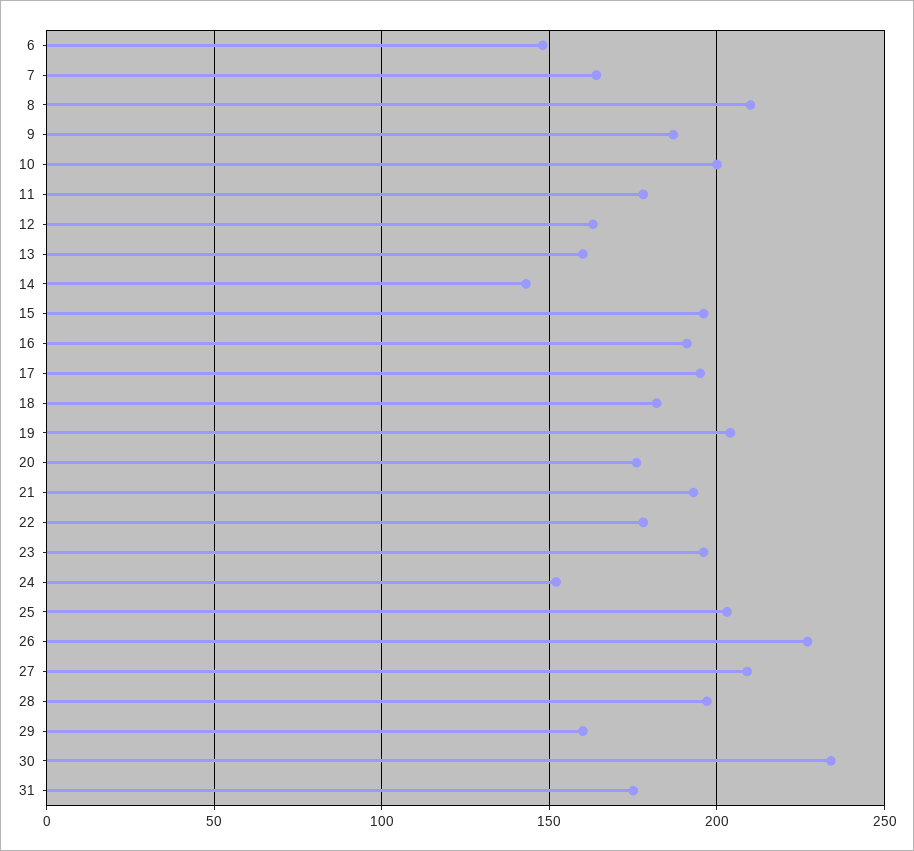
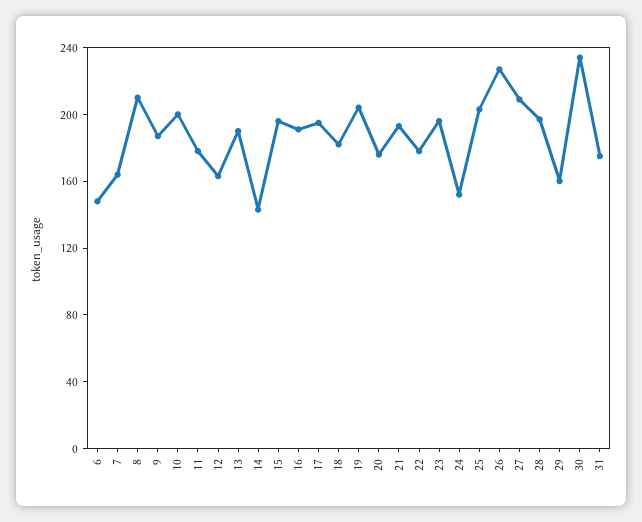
13: 160 -> 190

